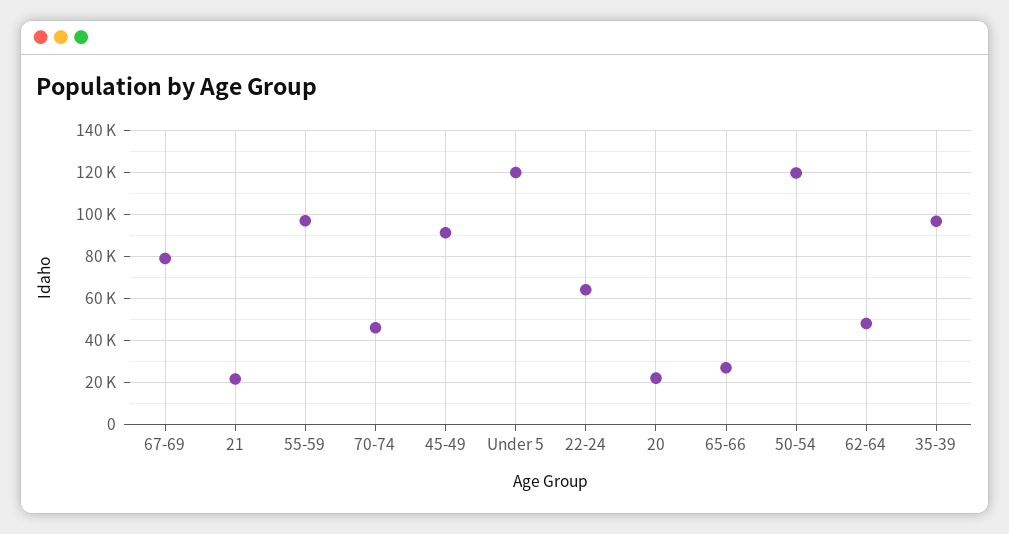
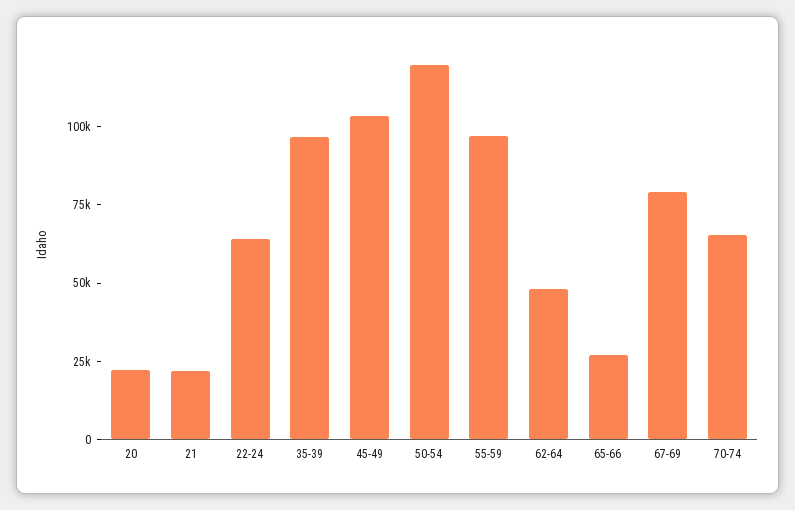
70-74: 45000 -> 65000
45-49: 90000 -> 105000
Under 5: 120000 -> none

